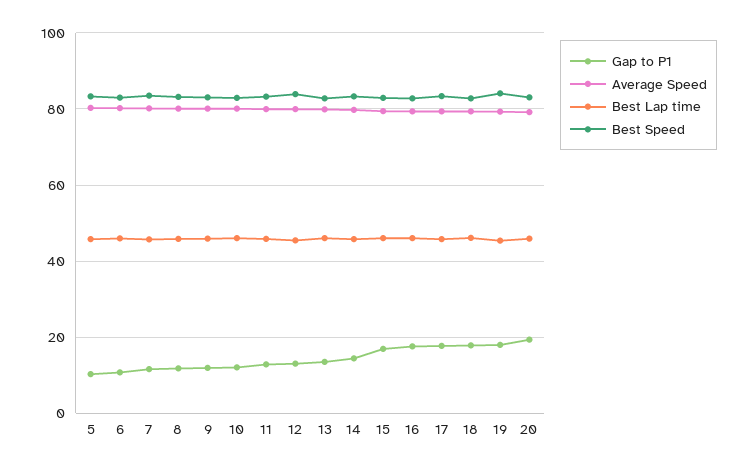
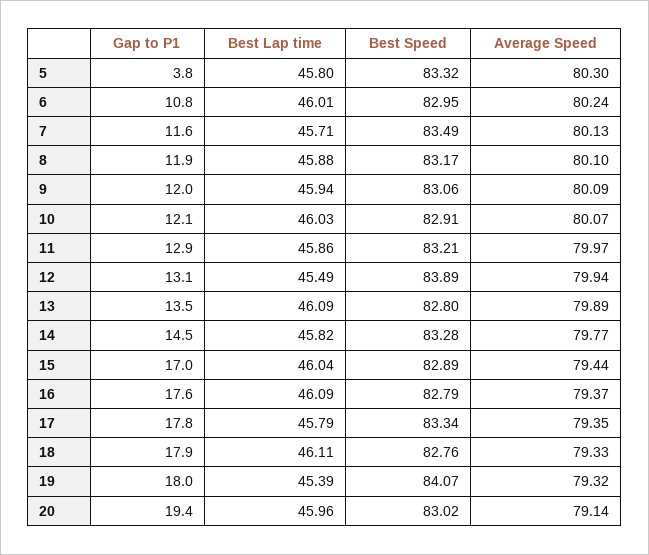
Gap to P1, 5: 10 -> 3.8

